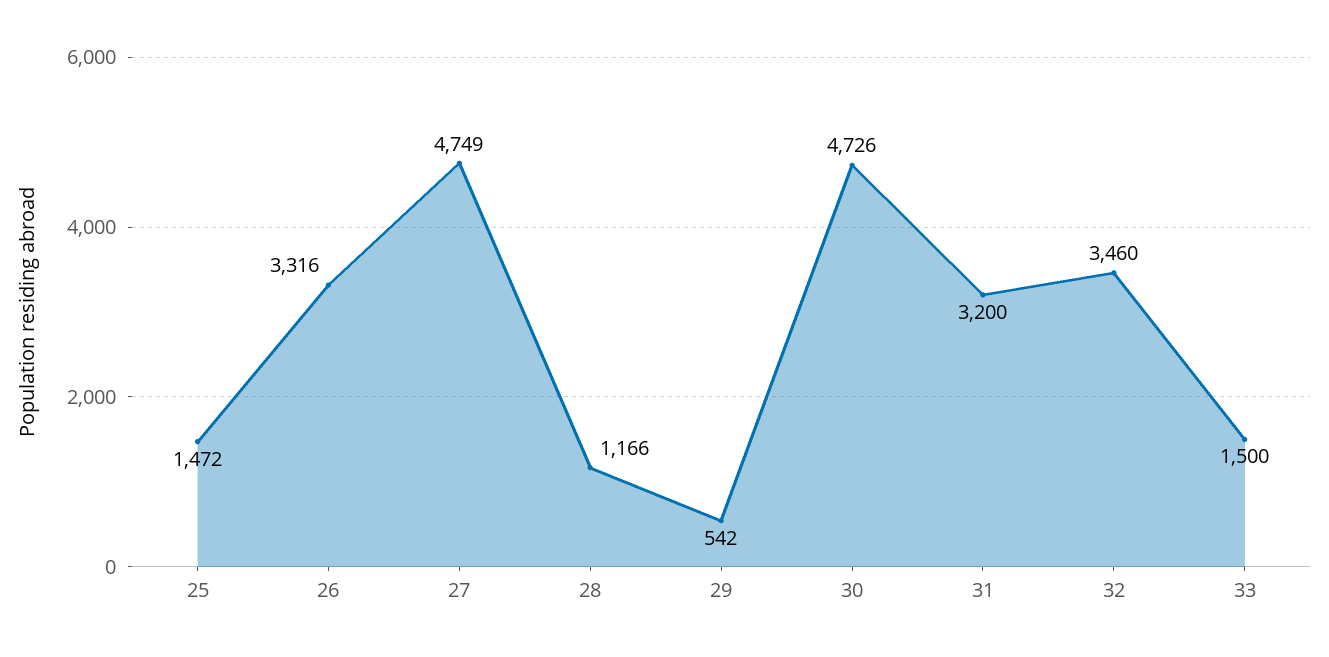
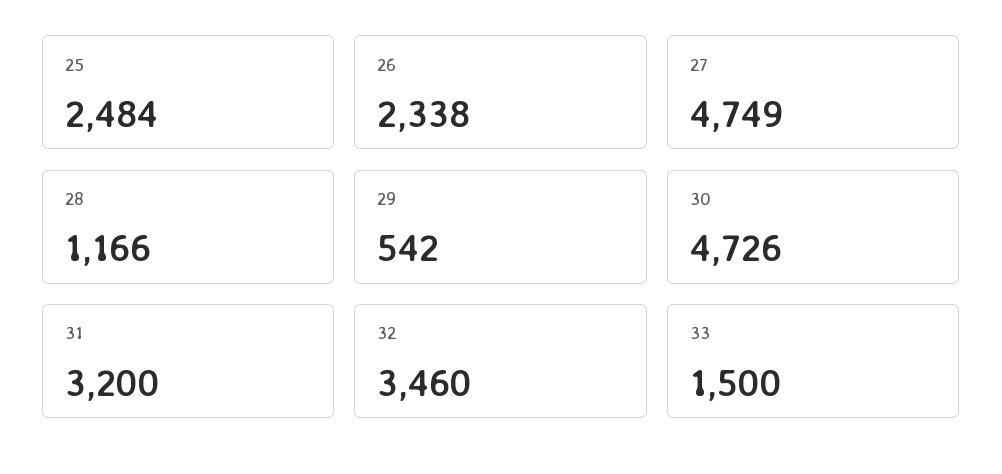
25: 1472 -> 2484
26: 3316 -> 2338

